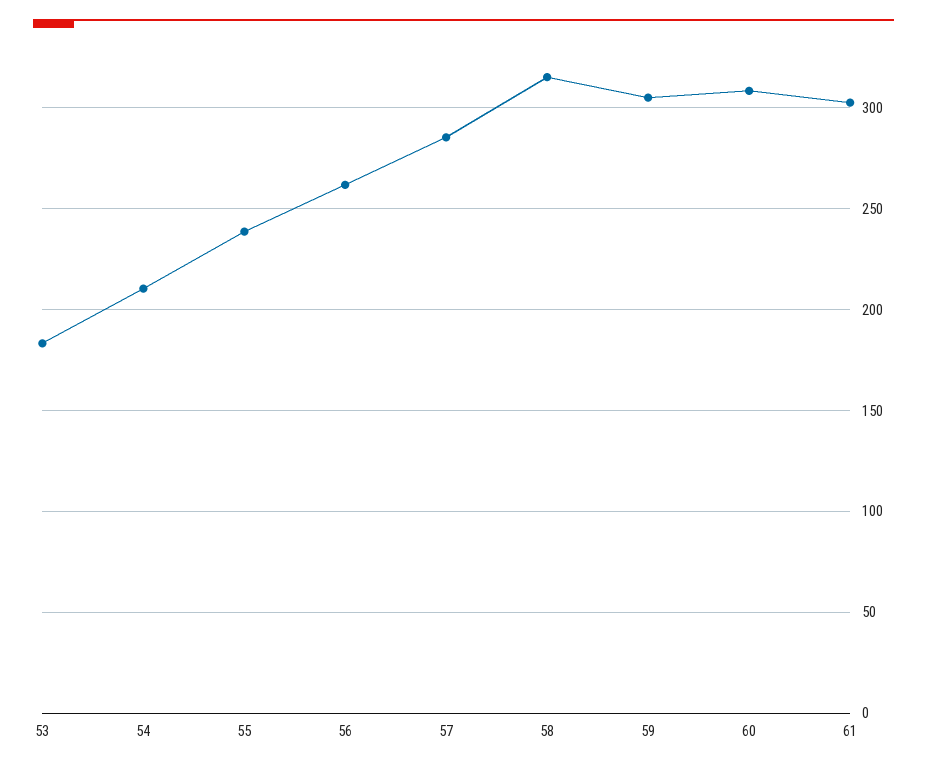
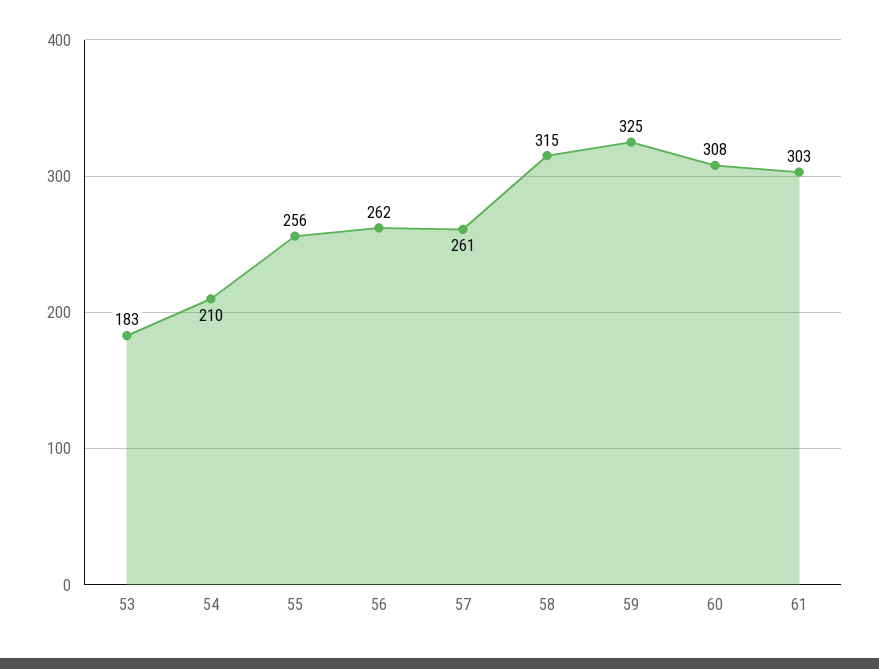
55: 240 -> 256
57: 285 -> 261
59: 305 -> 325

